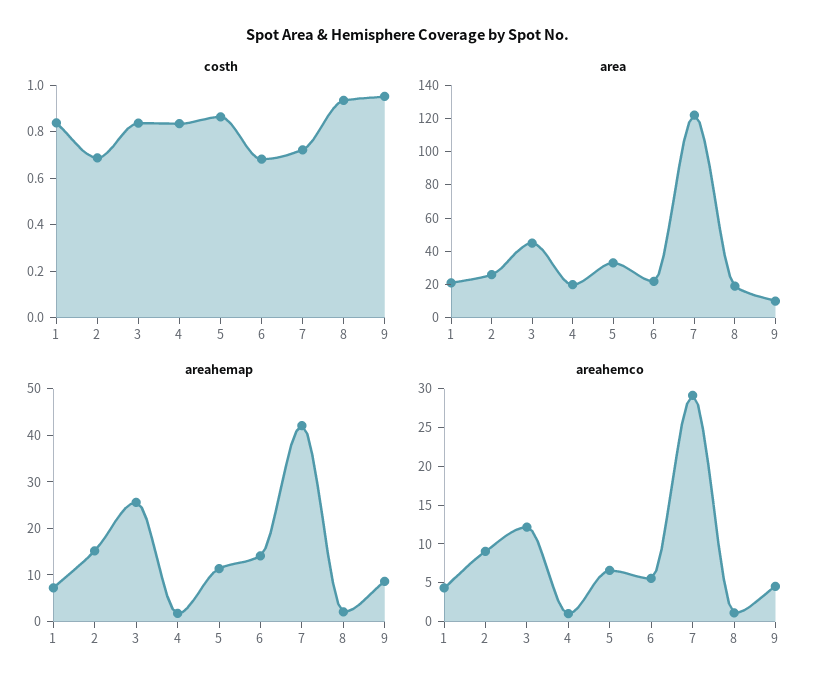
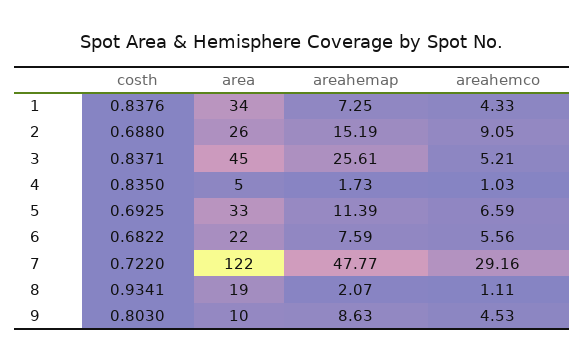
costh, 5: 0.85 -> 0.6925
costh, 9: 0.95 -> 0.803
area, 1: 20 -> 34
area, 4: 20 -> 5
areahemap, 6: 14 -> 7.59
areahemap, 7: 42 -> 47.77
areahemco, 3: 12.5 -> 5.21

